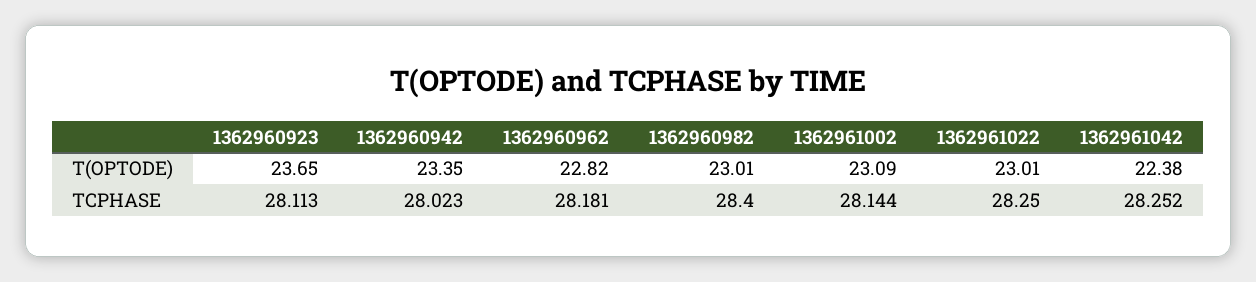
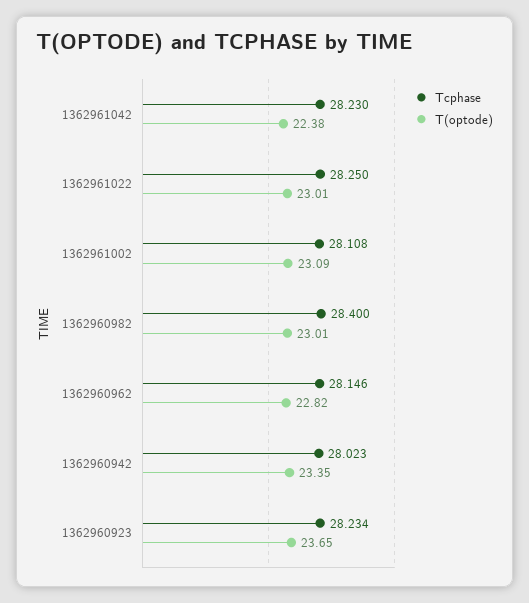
TCPHASE, 1362960923: 28.113 -> 28.234
TCPHASE, 1362960962: 28.181 -> 28.146
TCPHASE, 1362961002: 28.144 -> 28.108
TCPHASE, 1362961042: 28.252 -> 28.23

